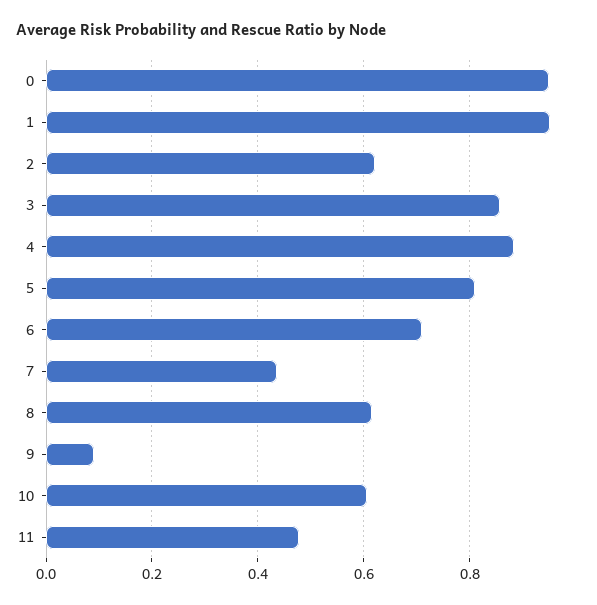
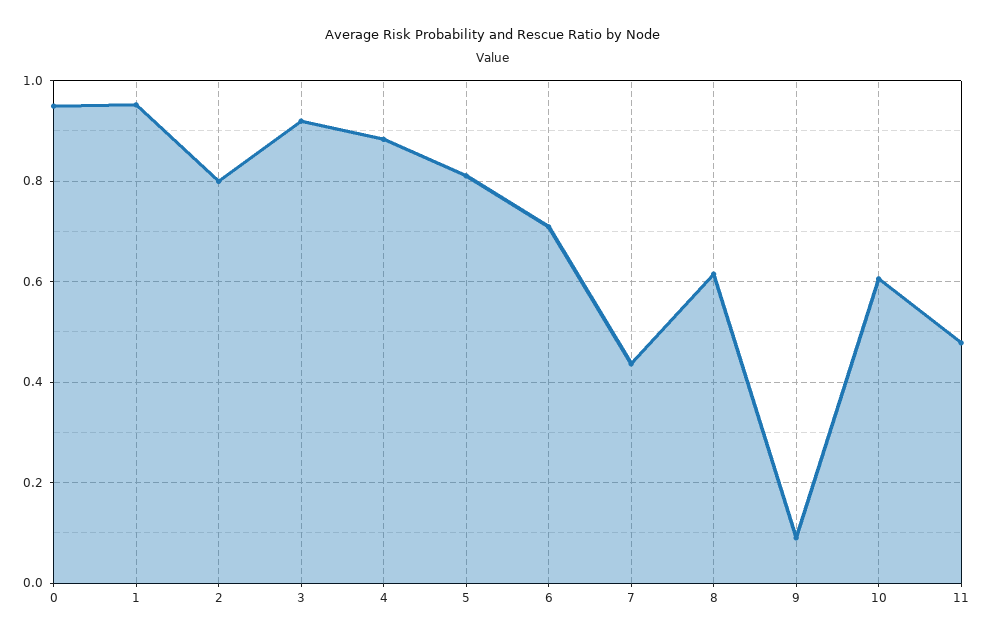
2: 0.62 -> 0.8
3: 0.86 -> 0.92

